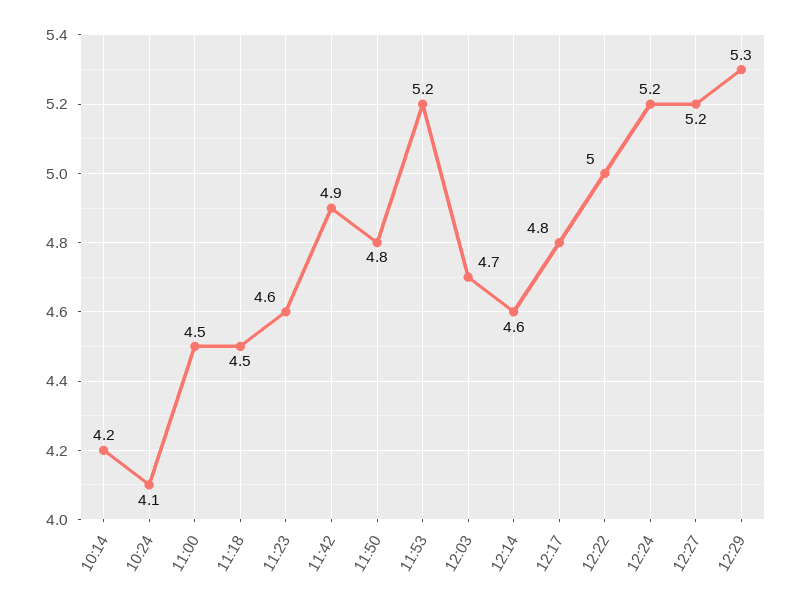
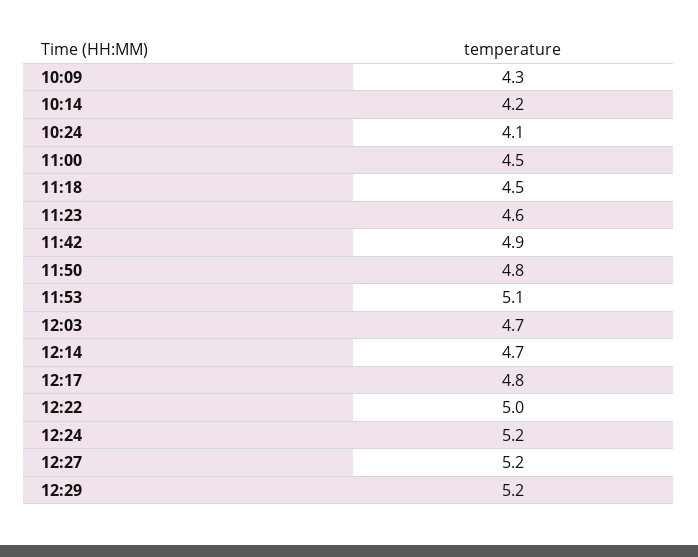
11:53: 5.2 -> 5.1
12:14: 4.6 -> 4.7
12:29: 5.3 -> 5.2
10:09: none -> 4.3

